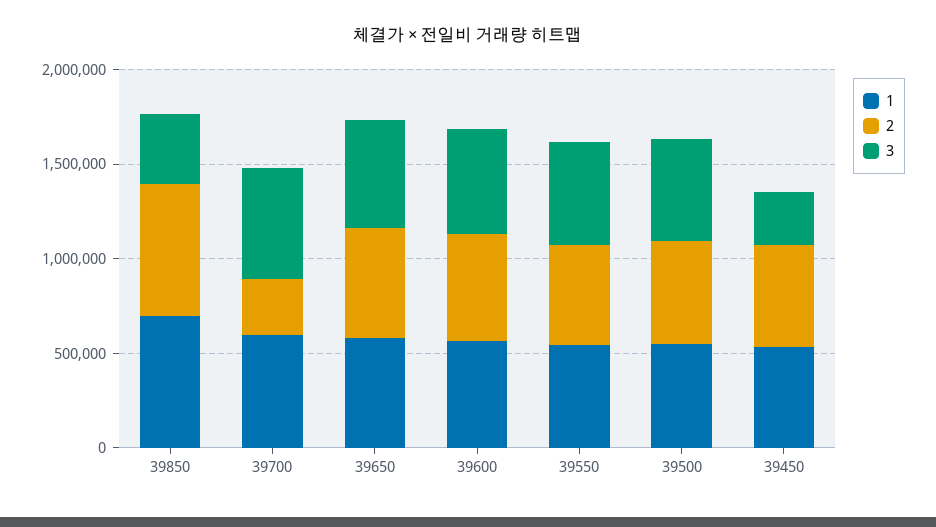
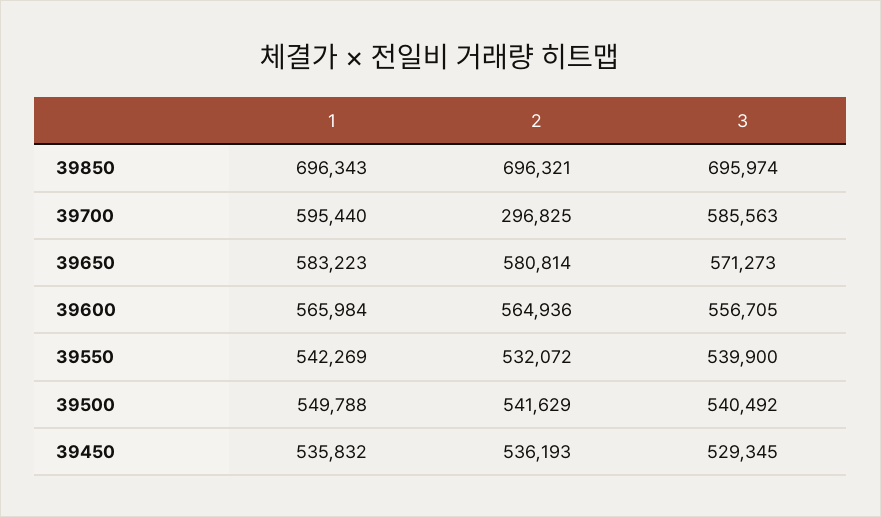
3, 39850: 400000 -> 695974
3, 39450: 300000 -> 529345

